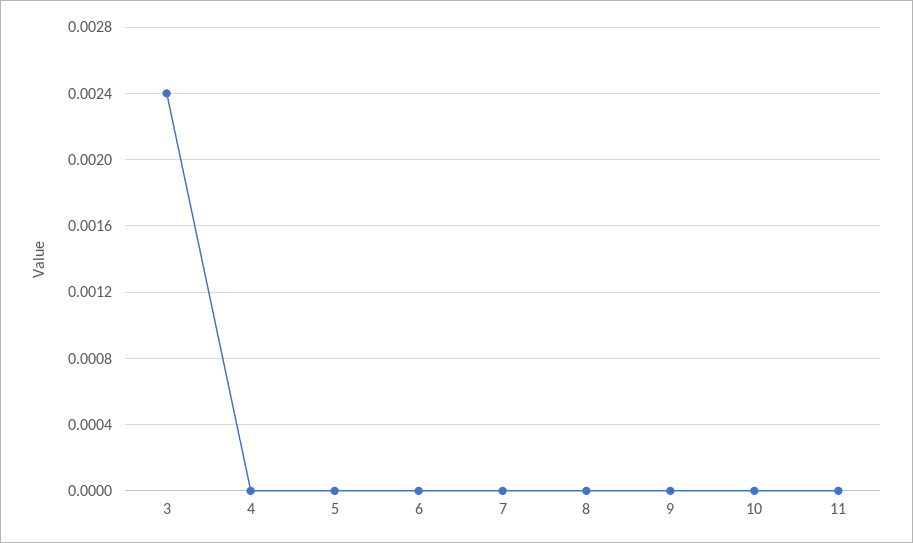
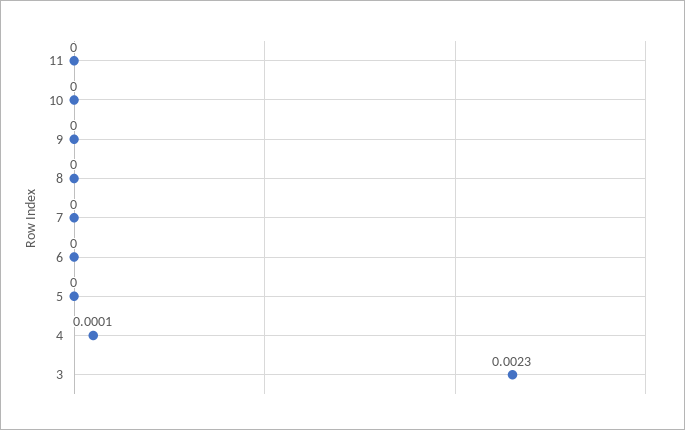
3: 0.0024 -> 0.0023
4: 0 -> 0.0001

